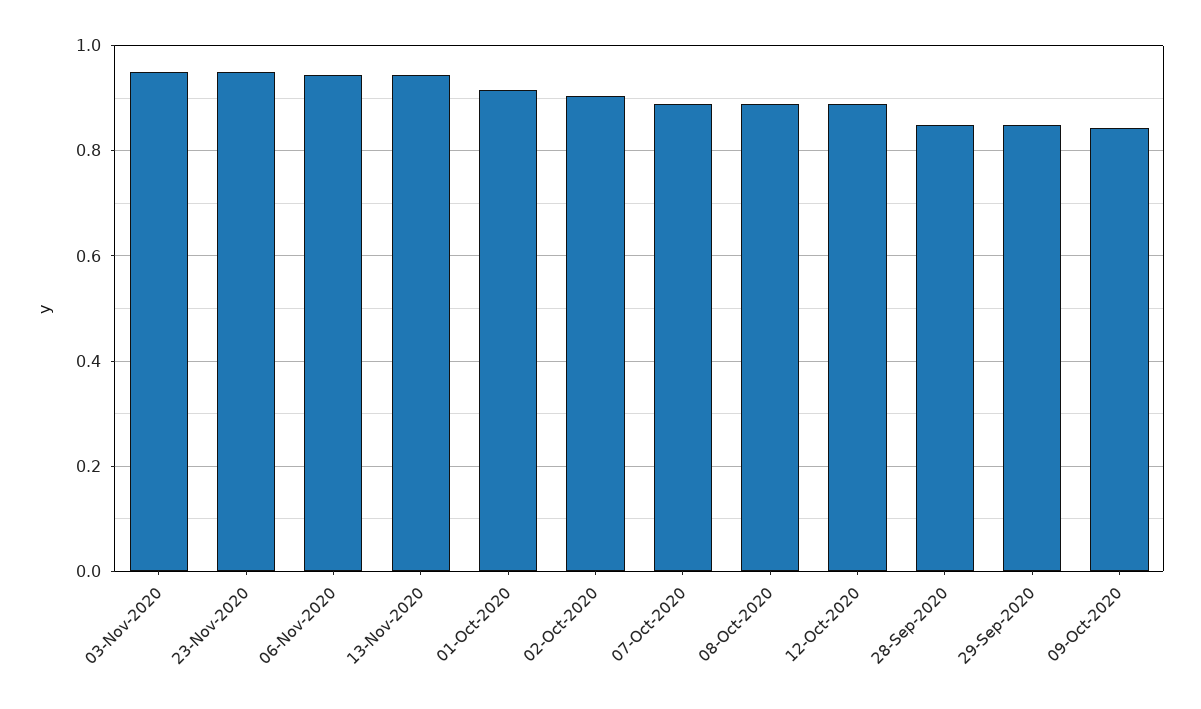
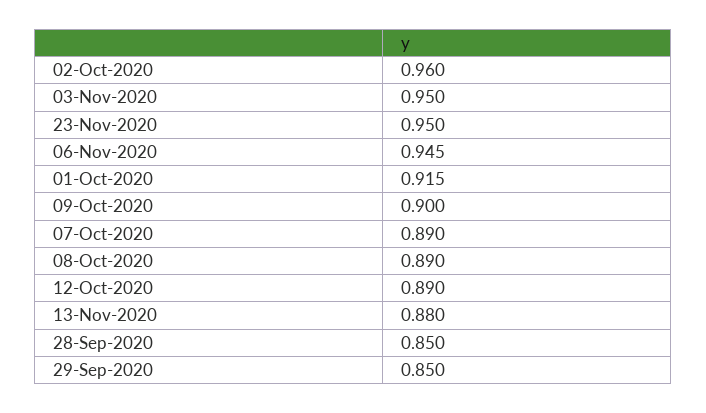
13-Nov-2020: 0.94 -> 0.88
02-Oct-2020: 0.9 -> 0.96
09-Oct-2020: 0.84 -> 0.9

